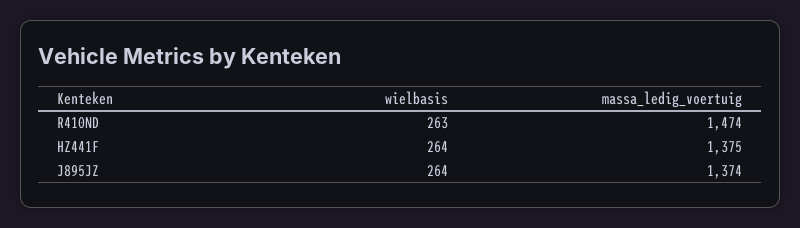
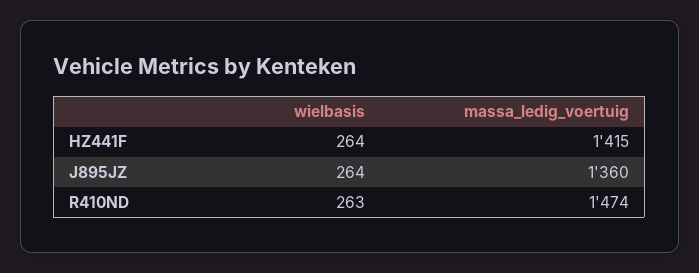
massa_ledig_voertuig, HZ441F: 1375 -> 1415
massa_ledig_voertuig, J895JZ: 1374 -> 1360

